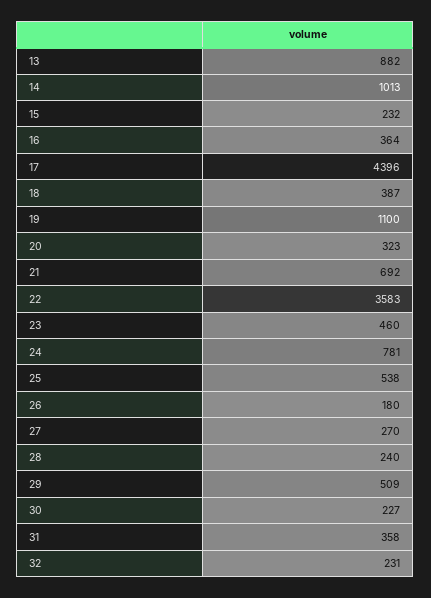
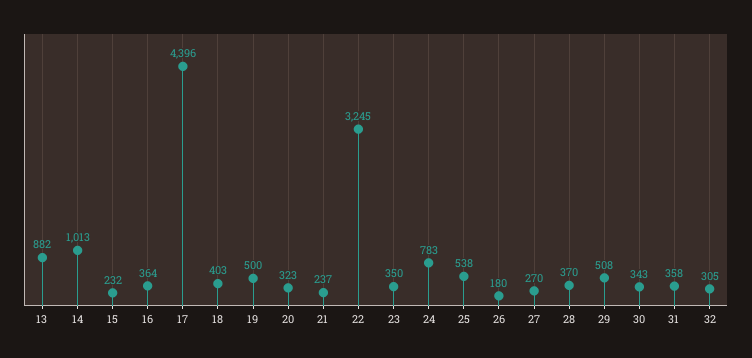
18: 387 -> 403
19: 1100 -> 500
21: 692 -> 237
22: 3583 -> 3245
23: 460 -> 350
24: 781 -> 783
28: 240 -> 370
29: 509 -> 508
30: 227 -> 343
32: 231 -> 305

